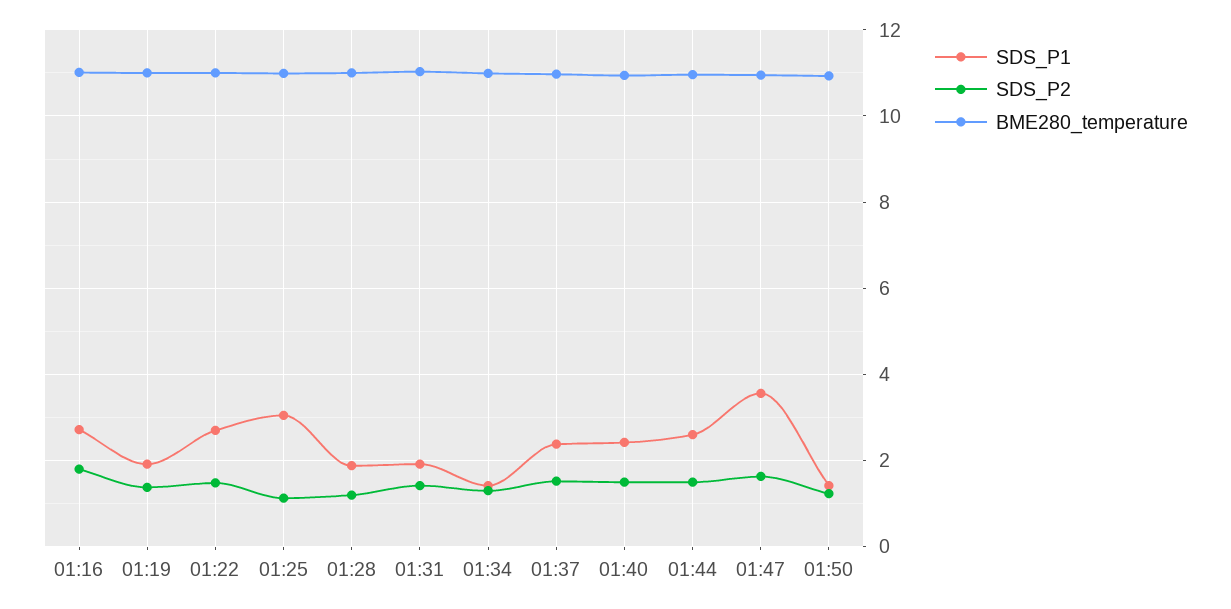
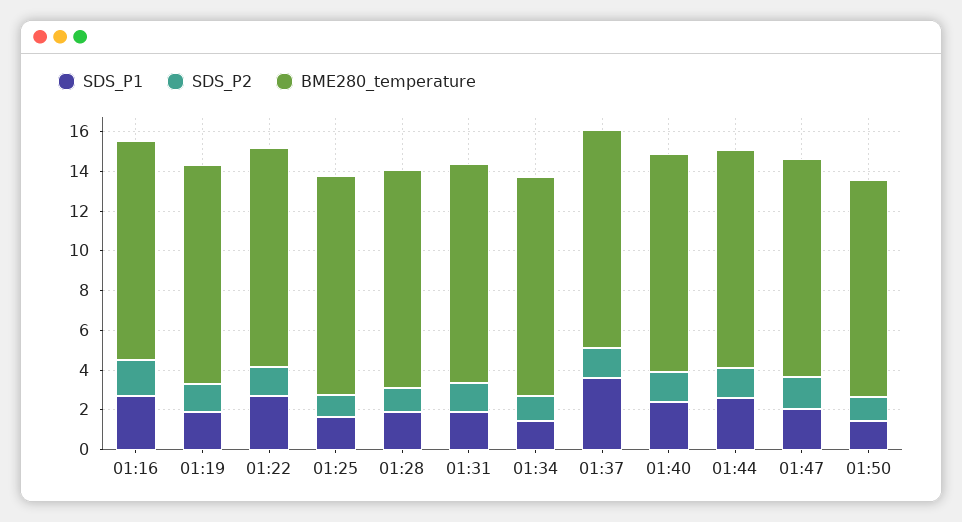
SDS_P1, 01:25: 3 -> 1.5
SDS_P1, 01:37: 2.4 -> 3.5
SDS_P1, 01:47: 3.6 -> 2

